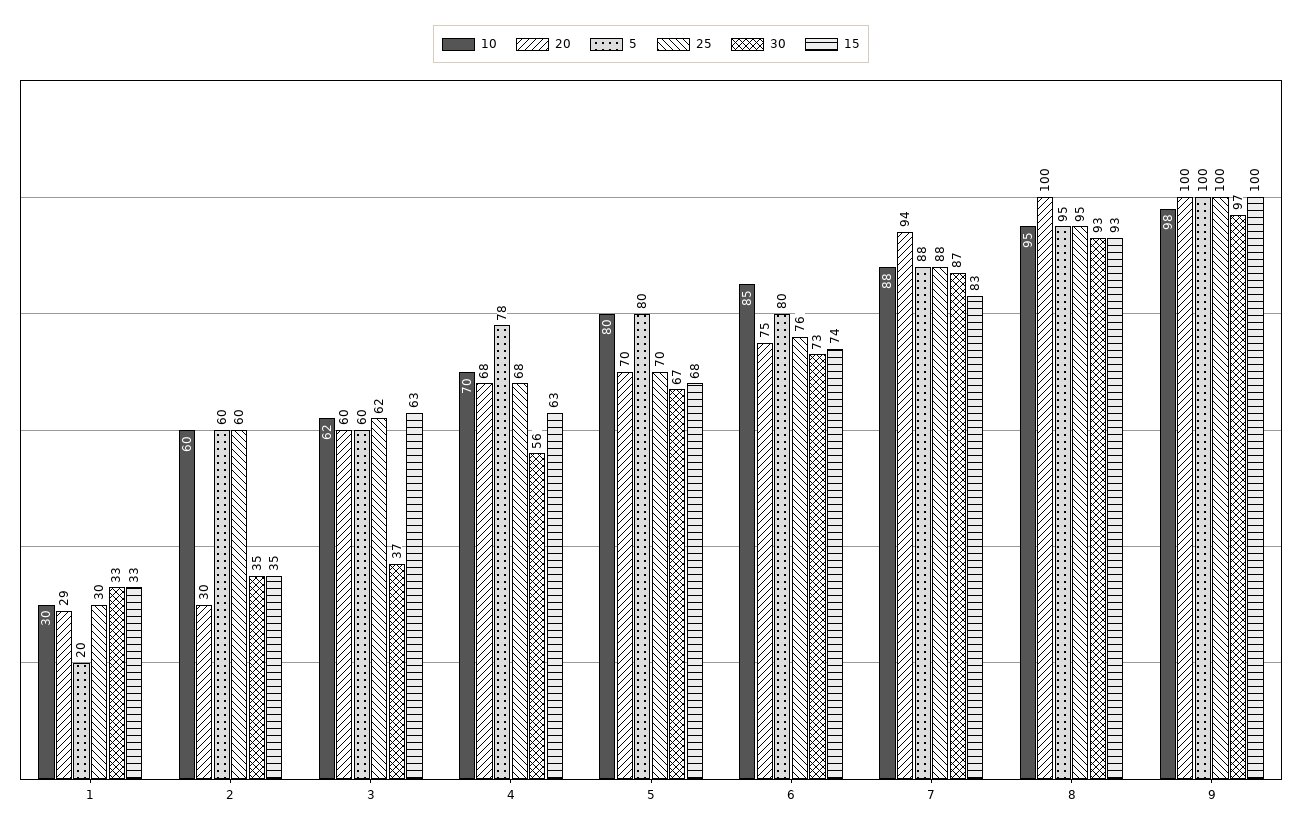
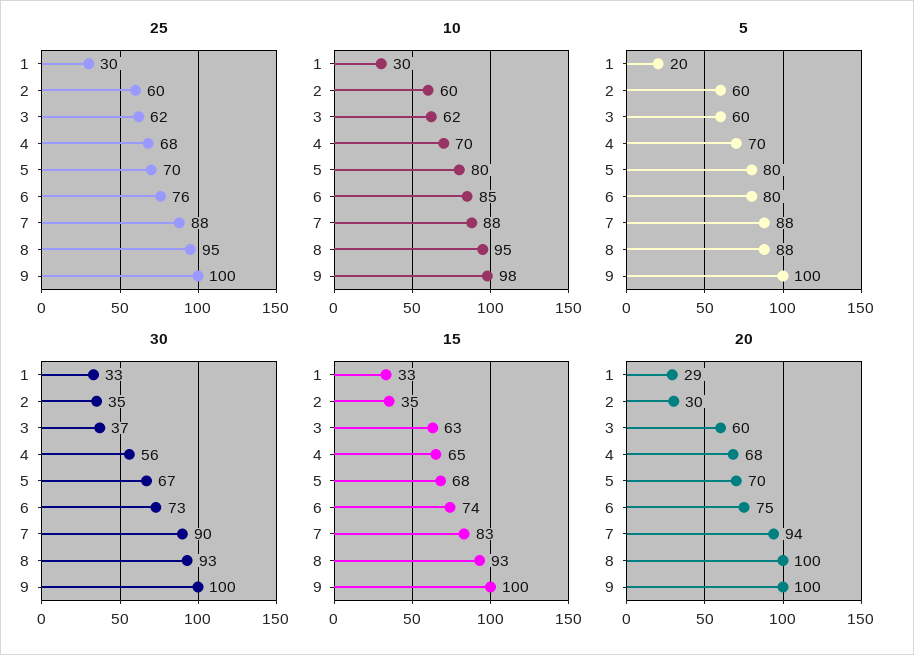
5, 4: 78 -> 70
15, 4: 63 -> 65
30, 7: 87 -> 90
5, 8: 95 -> 88
30, 9: 97 -> 100

